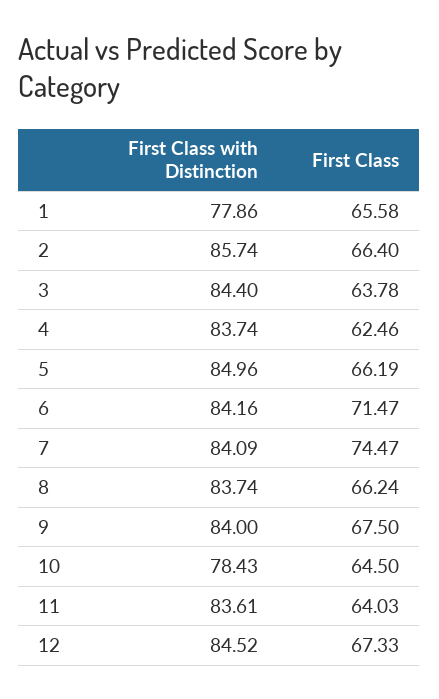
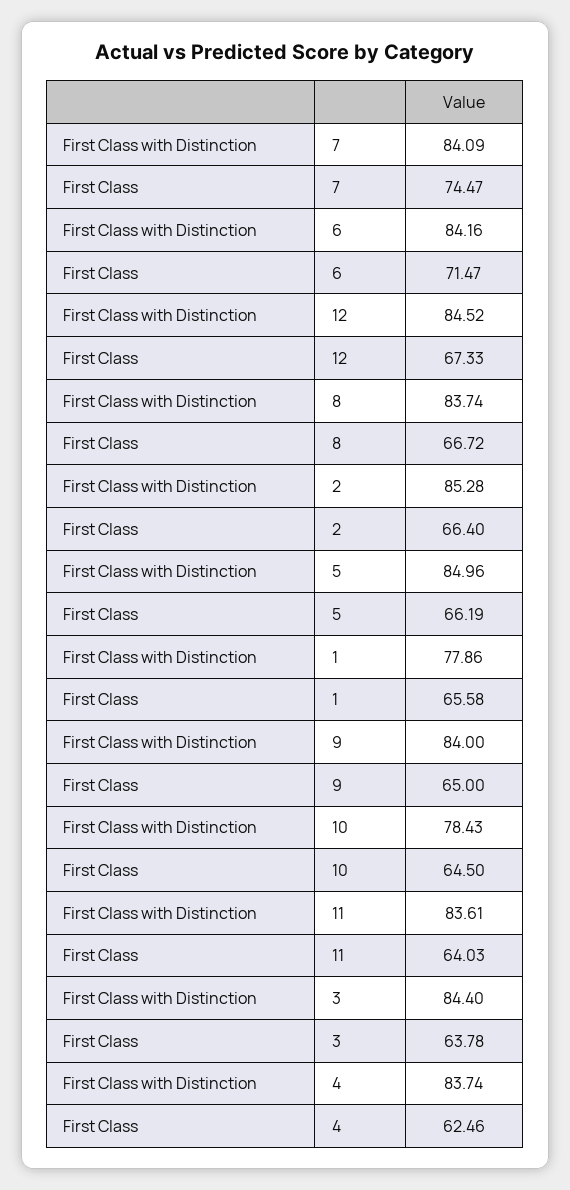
First Class with Distinction, 2: 85.74 -> 85.28
First Class, 8: 66.24 -> 66.72
First Class, 9: 67.5 -> 65

